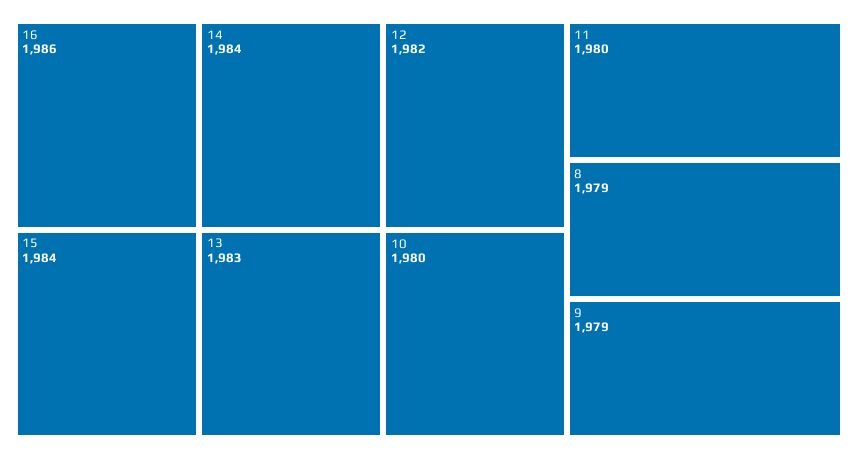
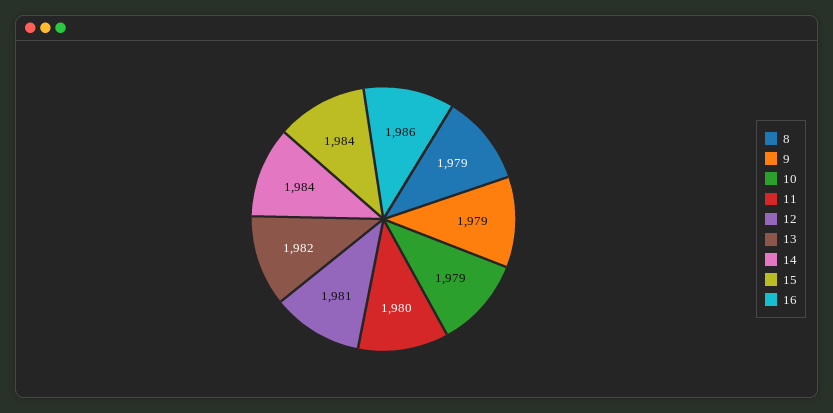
13: 1983 -> 1982
12: 1982 -> 1981
10: 1980 -> 1979

